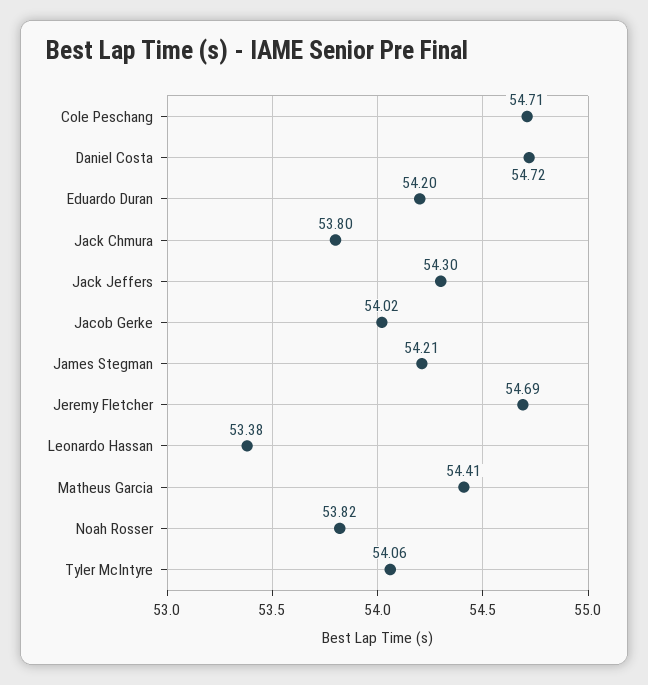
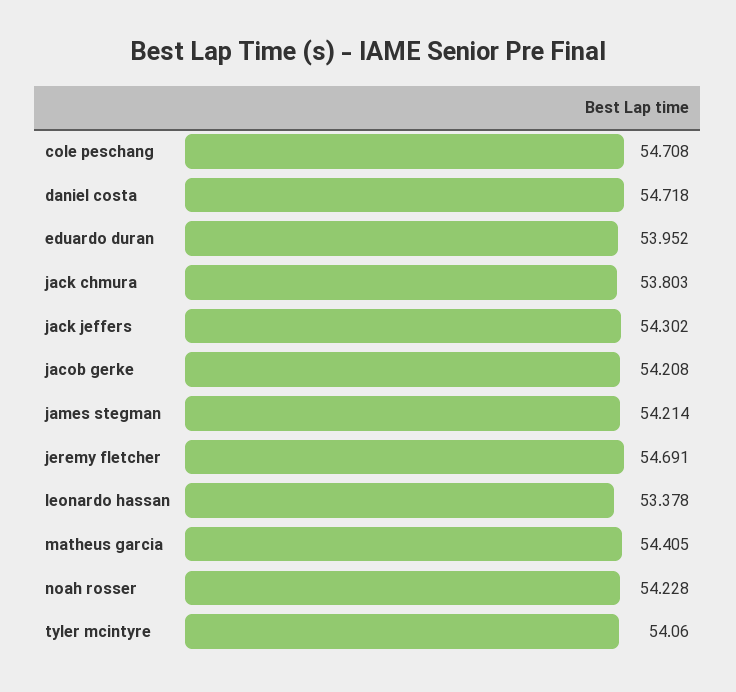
Eduardo Duran: 54.2 -> 53.952
Jacob Gerke: 54.02 -> 54.208
Noah Rosser: 53.82 -> 54.228

